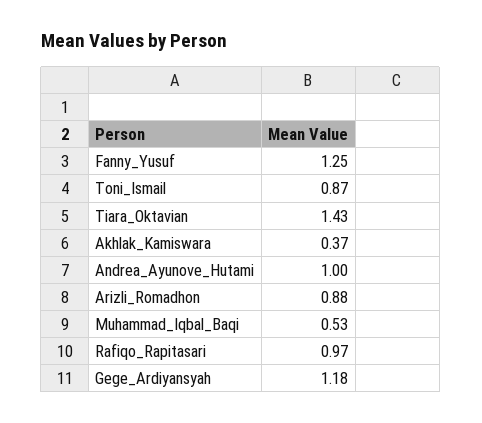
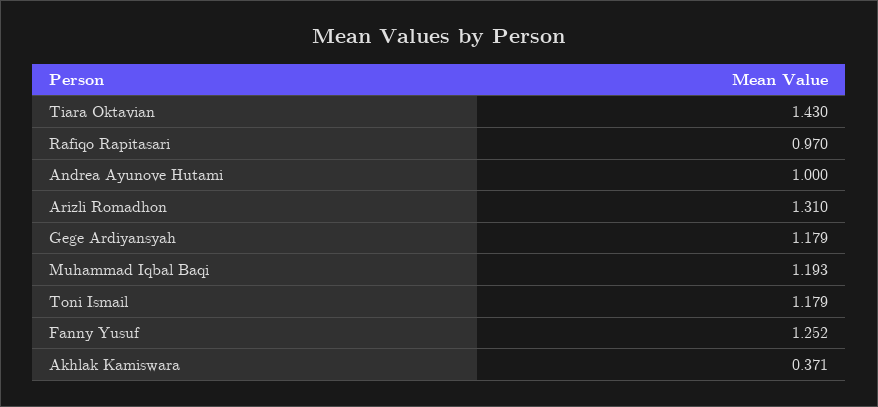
Toni_Ismail: 0.87 -> 1.179
Arizli_Romadhon: 0.88 -> 1.31
Muhammad_Iqbal_Baqi: 0.53 -> 1.193

